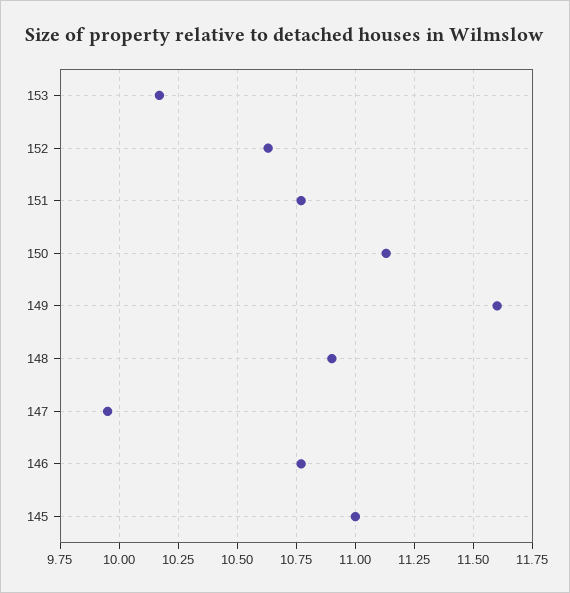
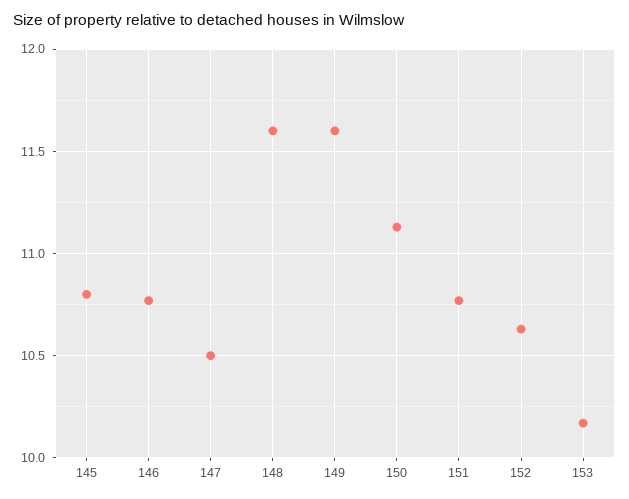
148: 10.9 -> 11.6
147: 9.95 -> 10.5
145: 11 -> 10.8

